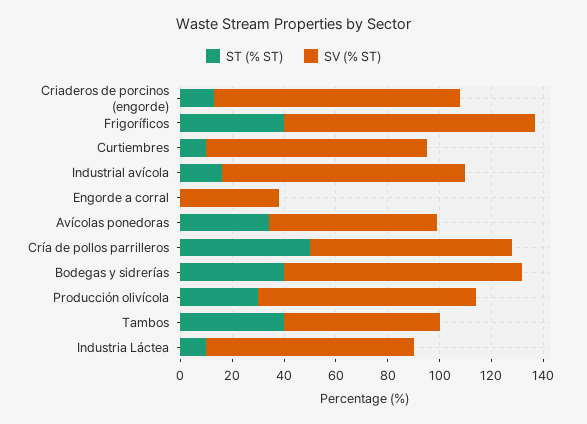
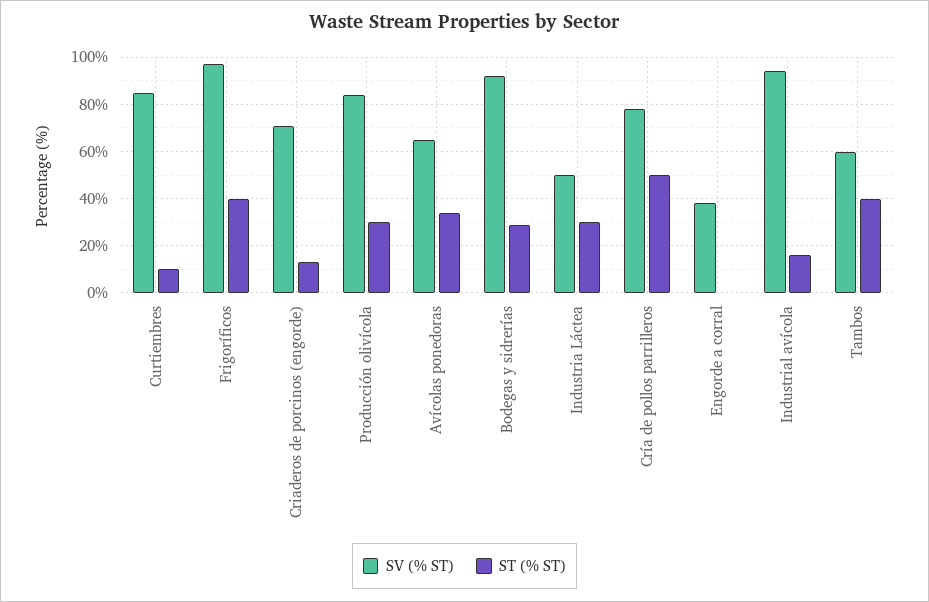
SV (% ST), Criaderos de porcinos (engorde): 95 -> 70
ST (% ST), Bodegas y sidrerías: 40 -> 30
ST (% ST), Industria Láctea: 10 -> 30
SV (% ST), Industria Láctea: 80 -> 50

